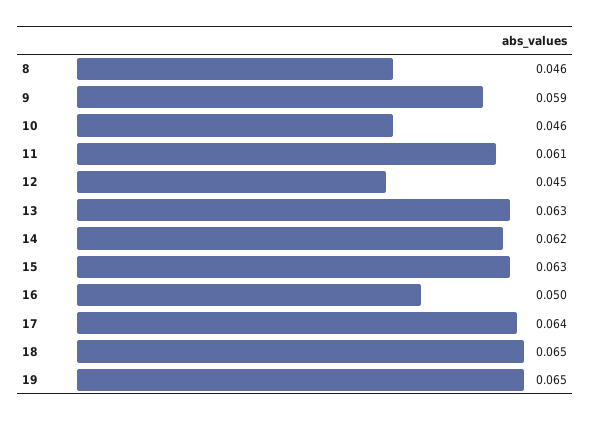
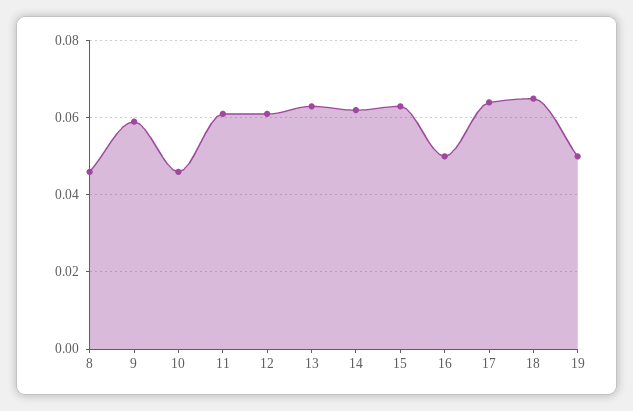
12: 0.045 -> 0.06
19: 0.065 -> 0.05

